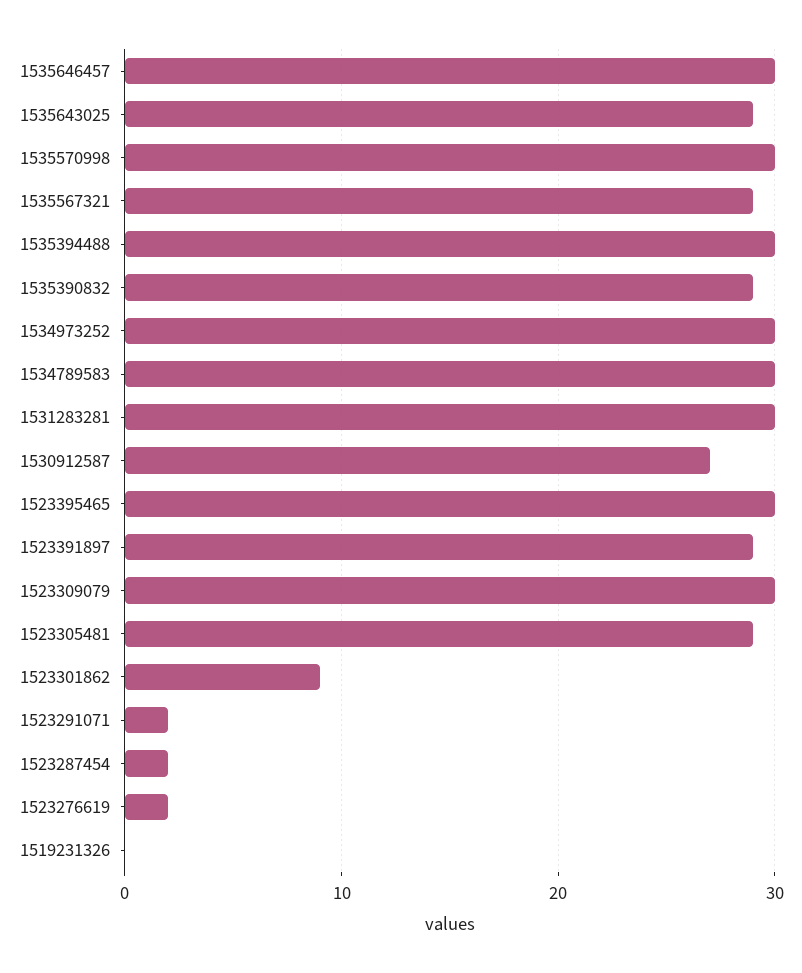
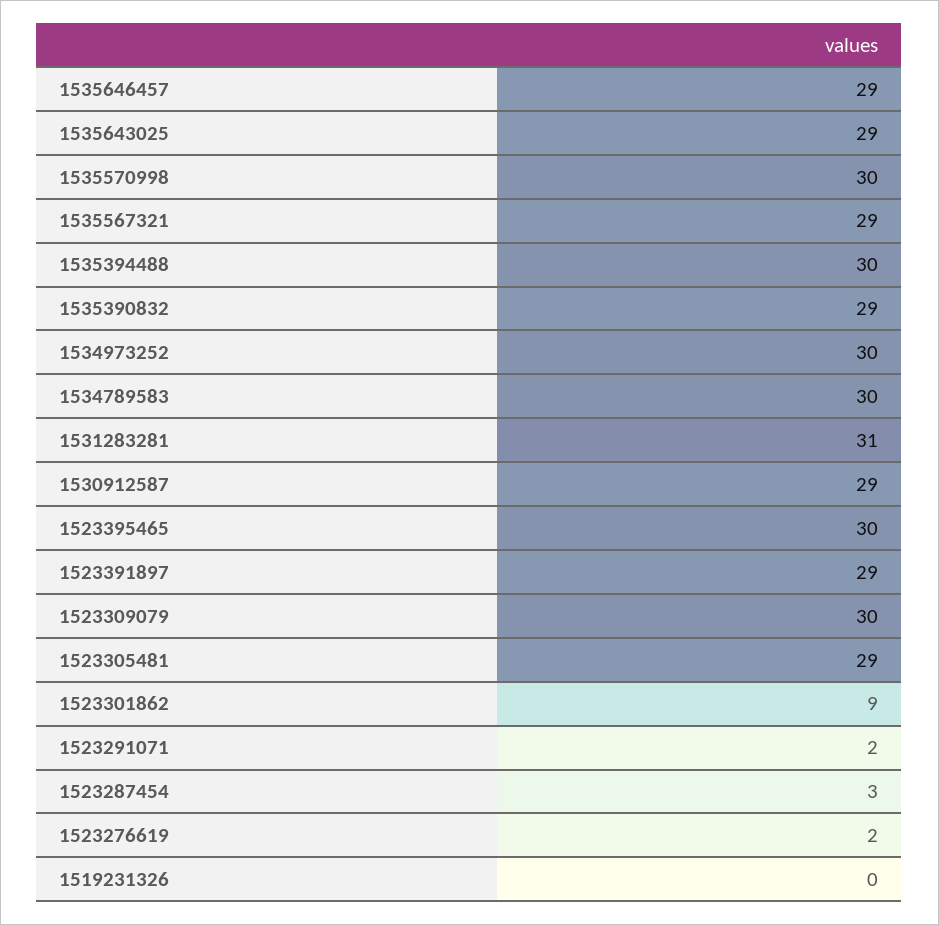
1535646457: 30 -> 29
1531283281: 30 -> 31
1530912587: 27 -> 29
1523287454: 2 -> 3

